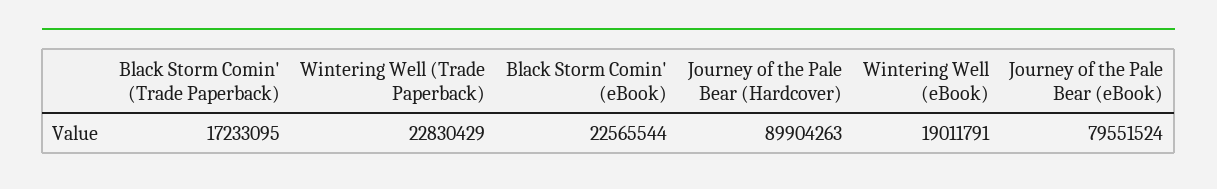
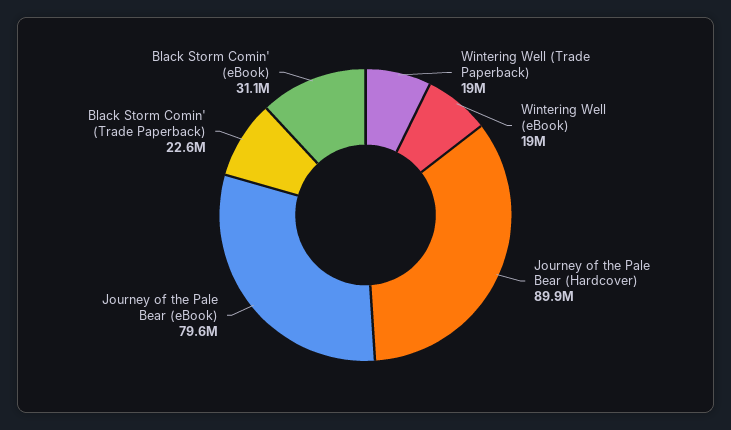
Black Storm Comin' (Trade Paperback): 17233095 -> 22600000
Wintering Well (Trade Paperback): 22830429 -> 19000000
Black Storm Comin' (eBook): 22565544 -> 31100000

